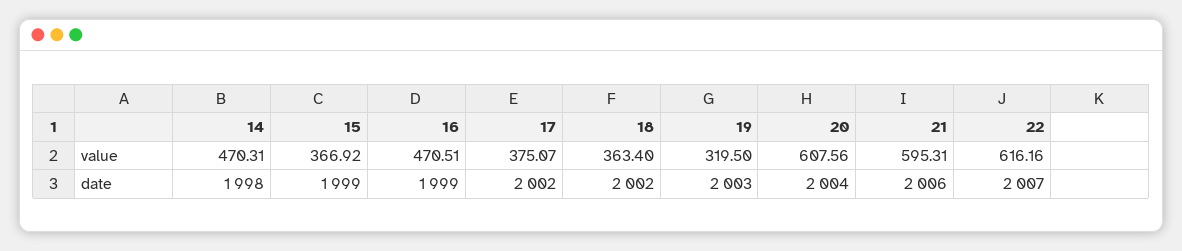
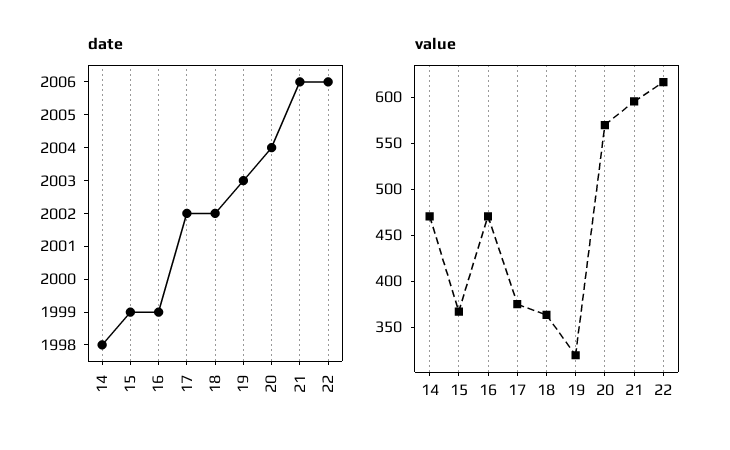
value, 20: 607.56 -> 570
date, 22: 2007 -> 2006

